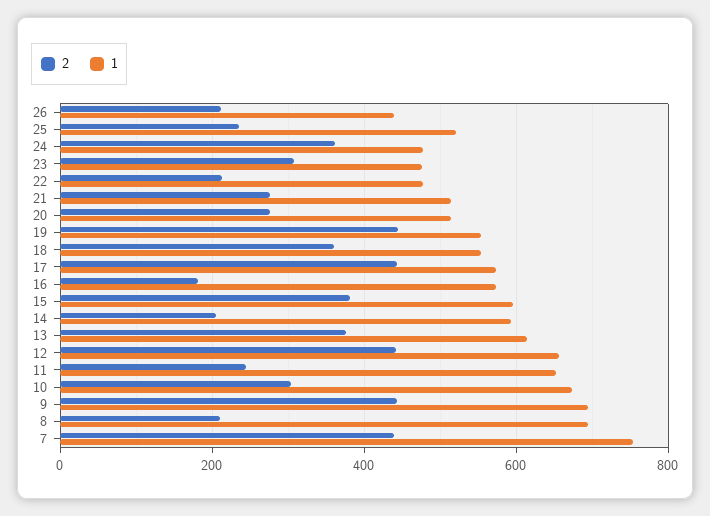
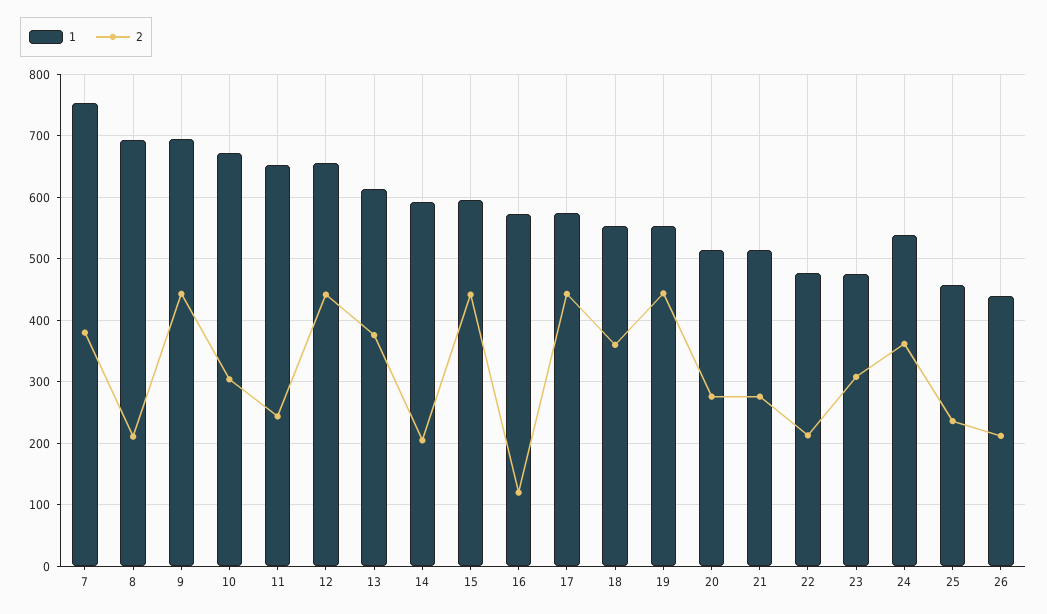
1, 25: 520 -> 460
1, 24: 480 -> 540
2, 16: 180 -> 120
2, 15: 380 -> 440
2, 7: 440 -> 380

